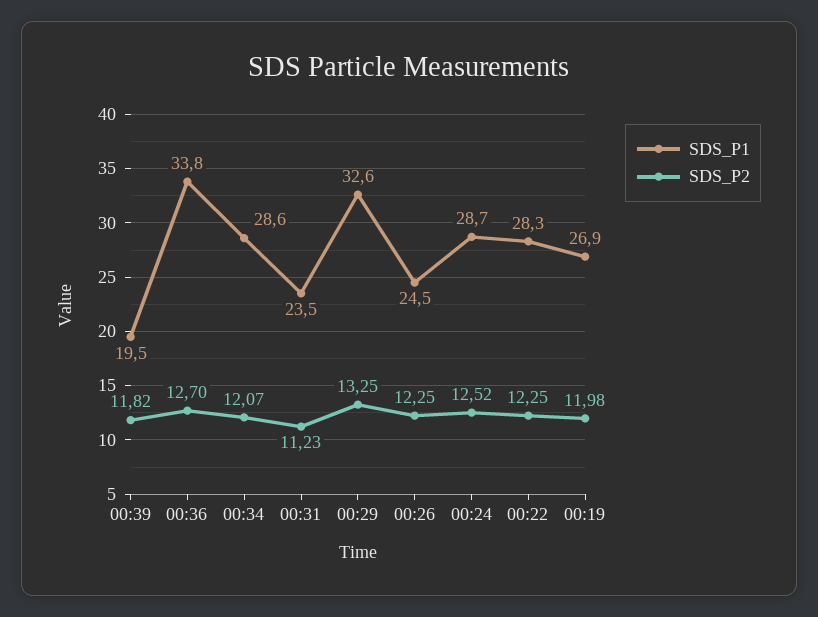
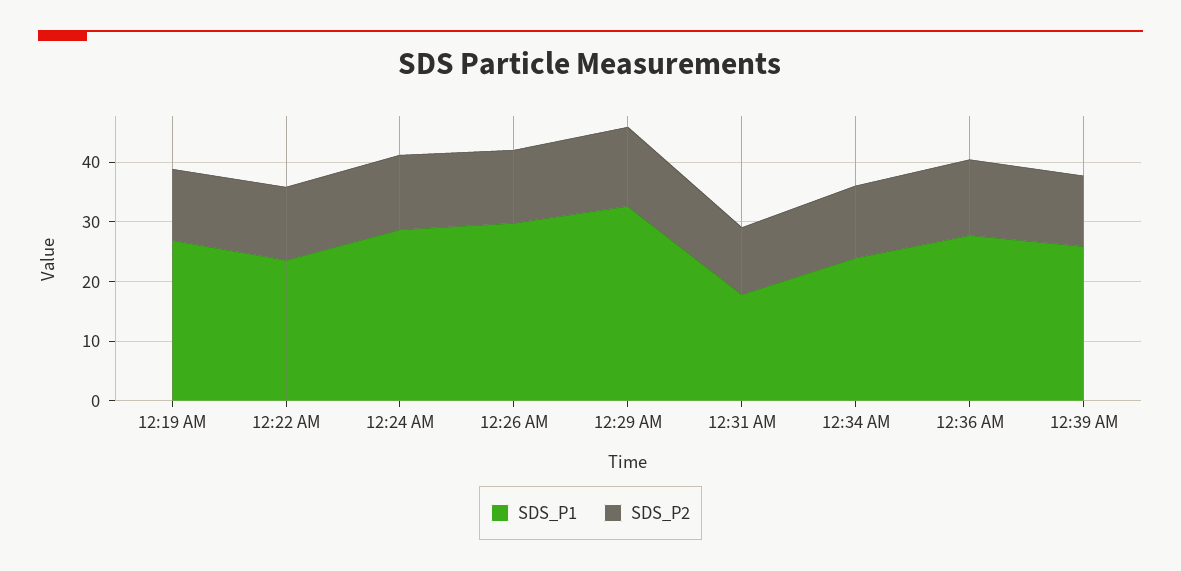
SDS_P1, 00:39: 19.5 -> 26
SDS_P1, 00:36: 33.8 -> 28
SDS_P1, 00:34: 28.6 -> 24
SDS_P1, 00:31: 23.5 -> 18
SDS_P1, 00:26: 24.5 -> 30
SDS_P1, 00:22: 28.3 -> 24

